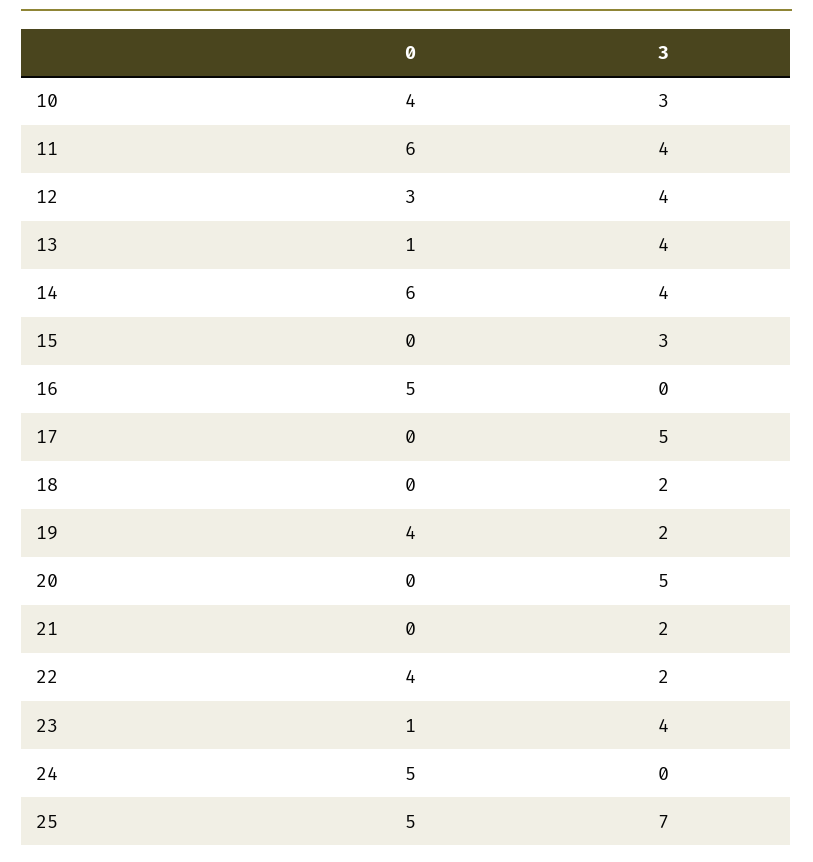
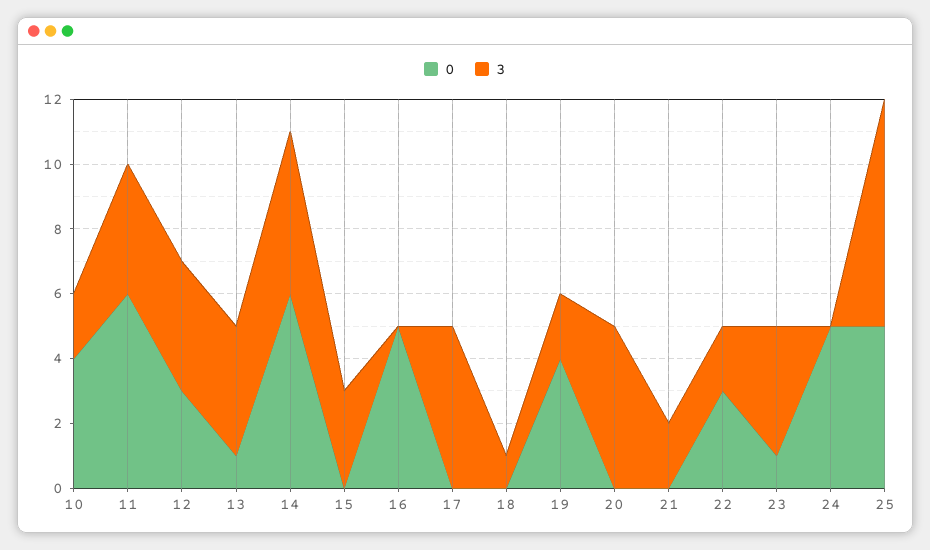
3, 10: 3 -> 2
3, 14: 4 -> 5
3, 18: 2 -> 1
0, 22: 4 -> 3

